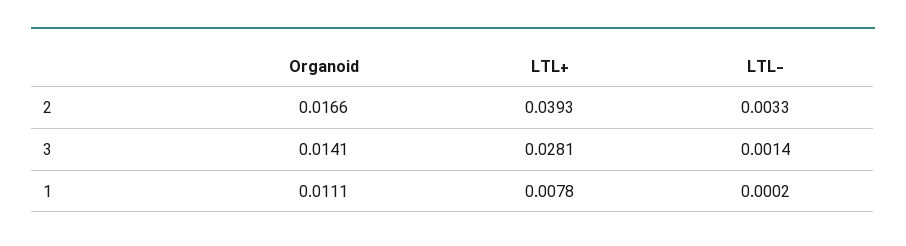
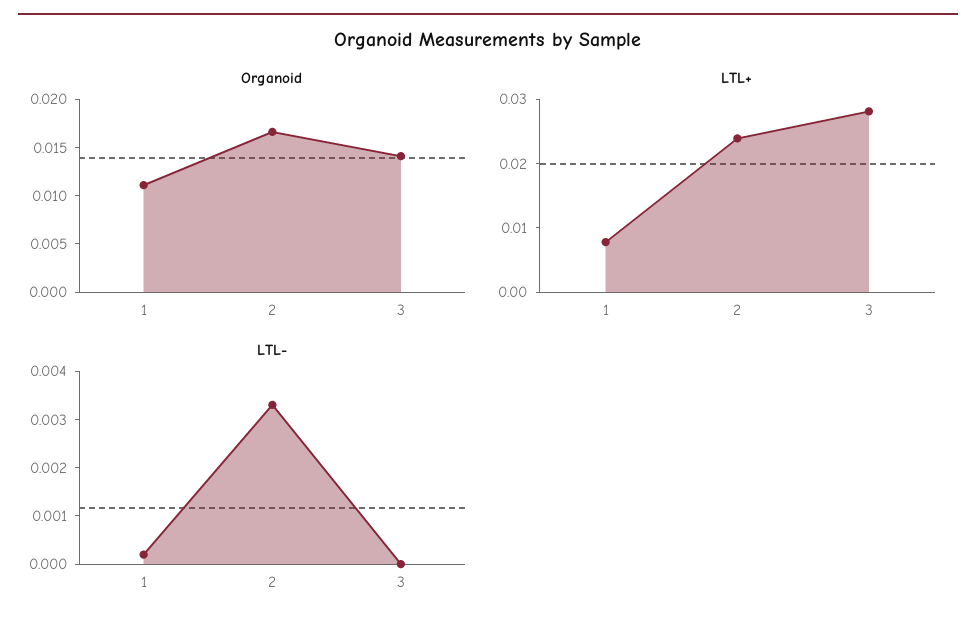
LTL+, 2: 0.0393 -> 0.024
LTL-, 3: 0.0014 -> 0

